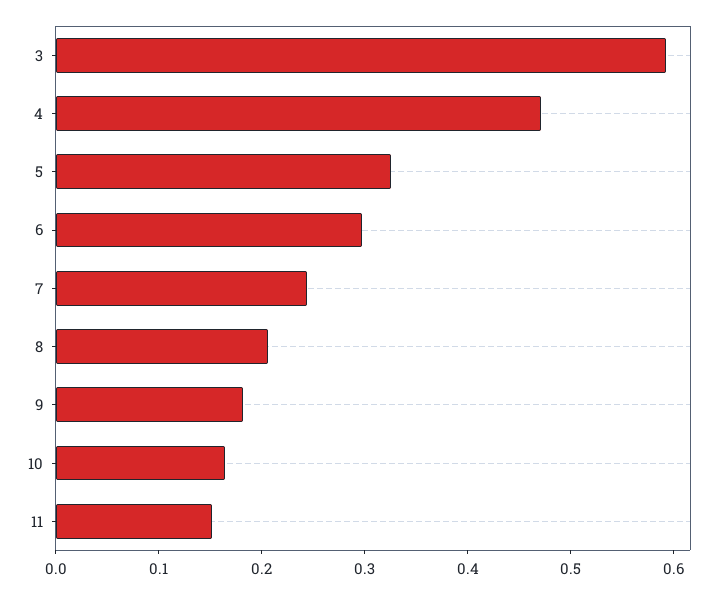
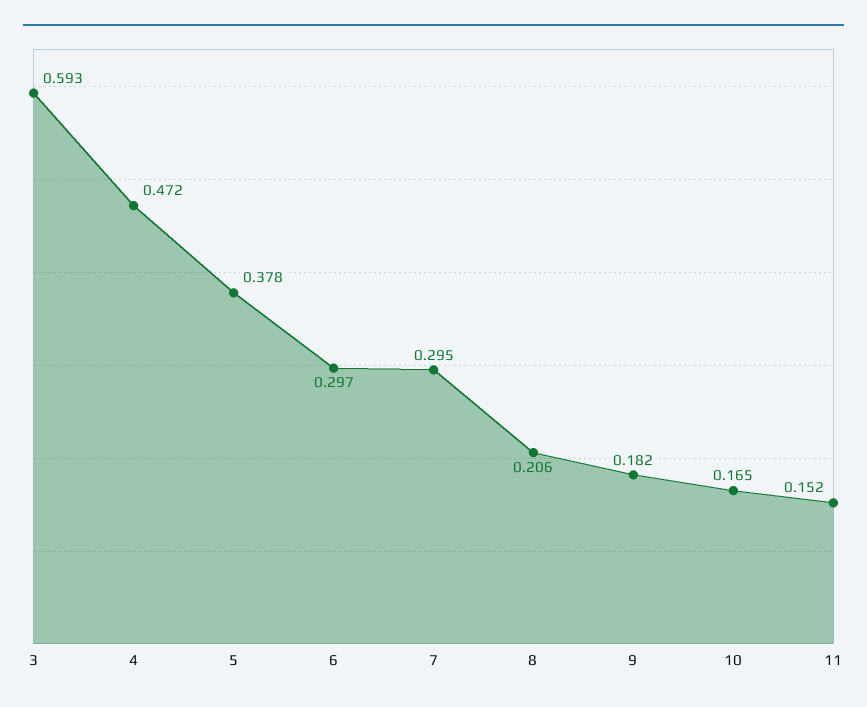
5: 0.32 -> 0.378
7: 0.24 -> 0.295

